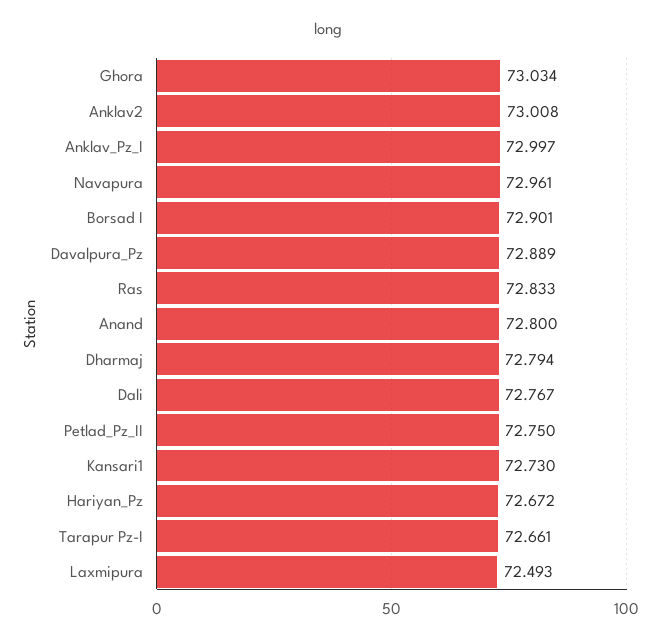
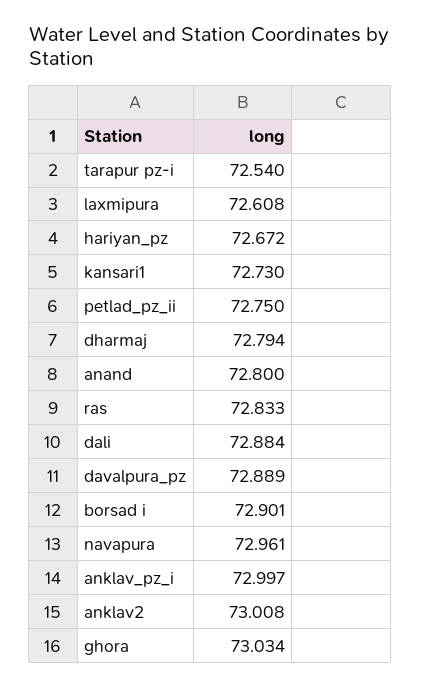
Dali: 72.767 -> 72.884
Tarapur Pz-I: 72.661 -> 72.54
Laxmipura: 72.493 -> 72.608

